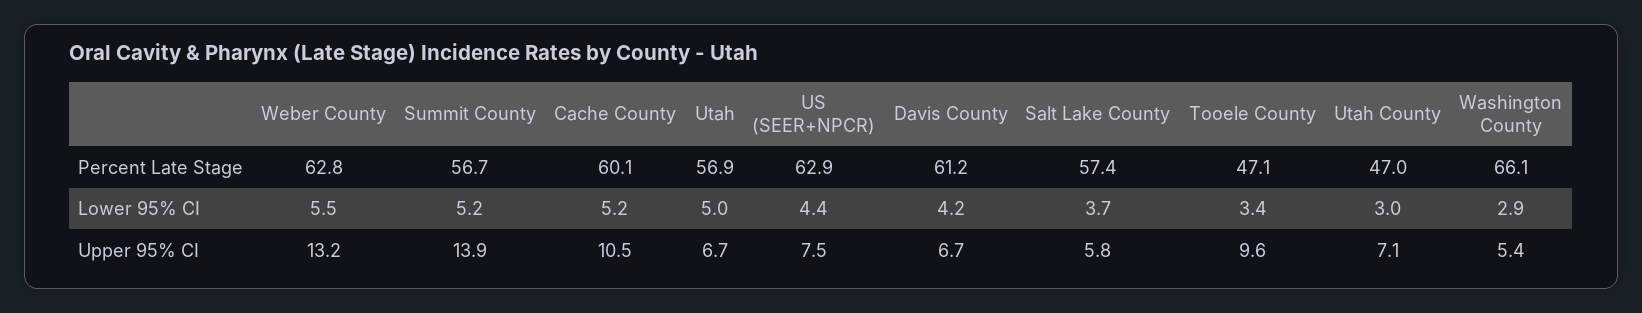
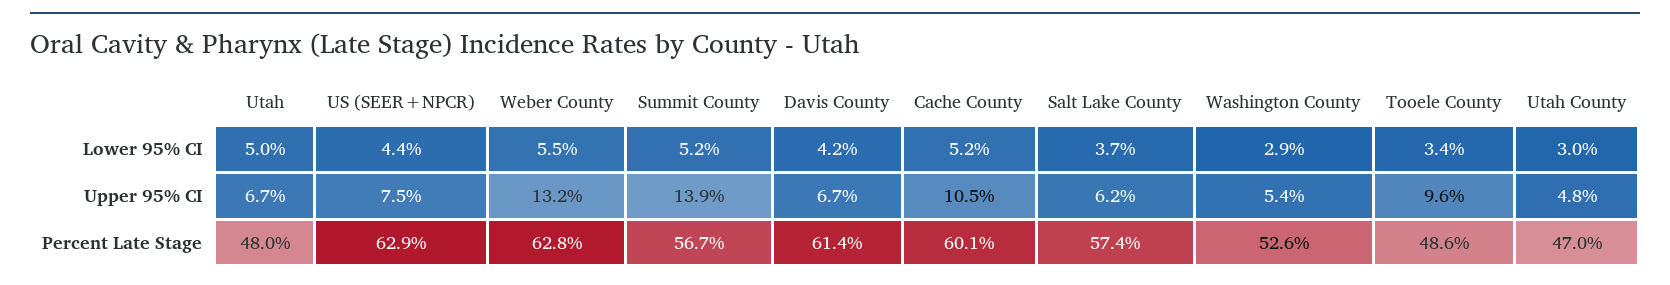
Utah, Percent Late Stage: 56.9 -> 48
Davis County, Percent Late Stage: 61.2 -> 61.4
Tooele County, Percent Late Stage: 47.1 -> 48.6
Washington County, Percent Late Stage: 66.1 -> 52.6
Salt Lake County, Upper 95% CI: 5.8 -> 6.2
Utah County, Upper 95% CI: 7.1 -> 4.8

